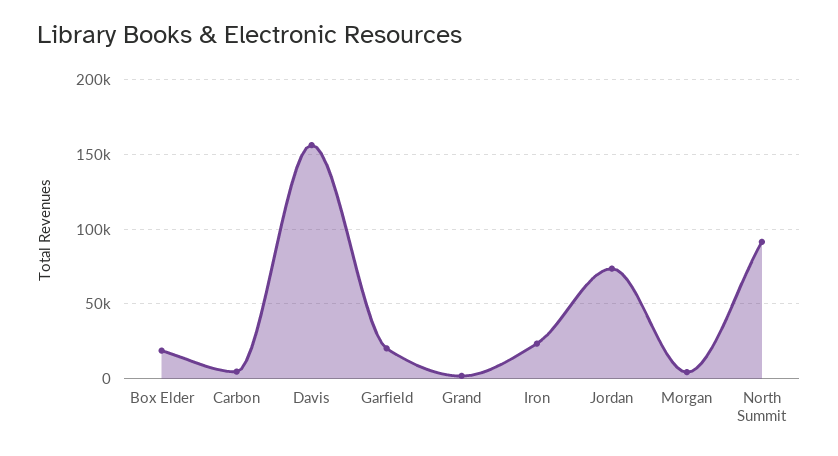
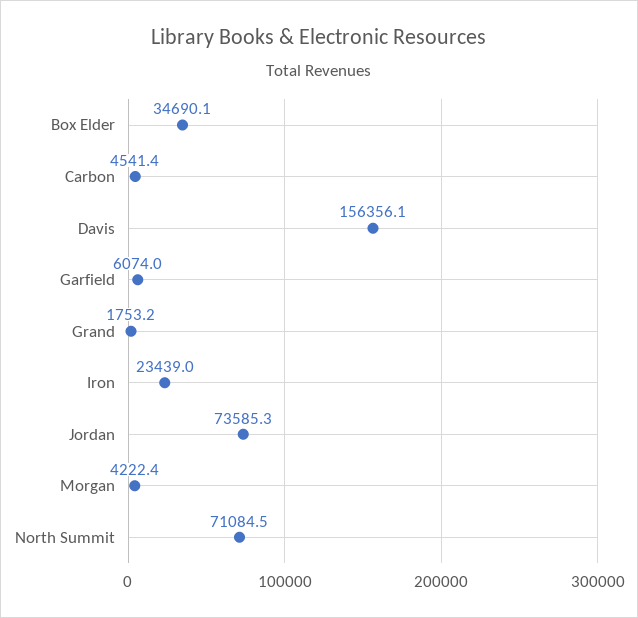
Box Elder: 20000 -> 34690.1
Garfield: 20000 -> 6074
North Summit: 90000 -> 71084.5

